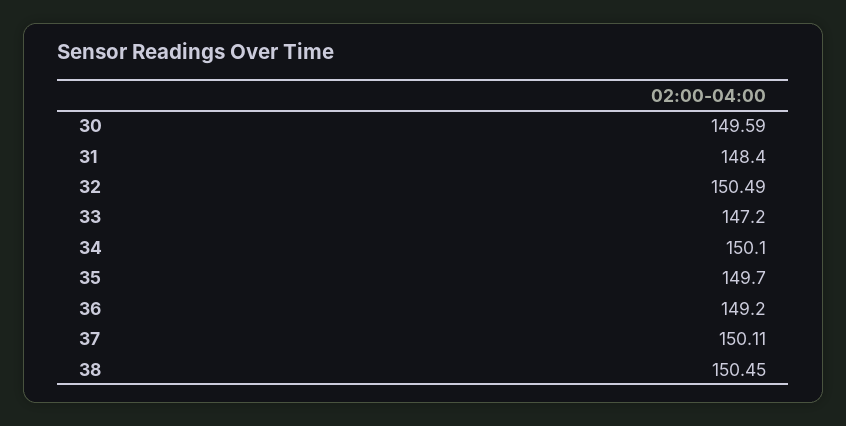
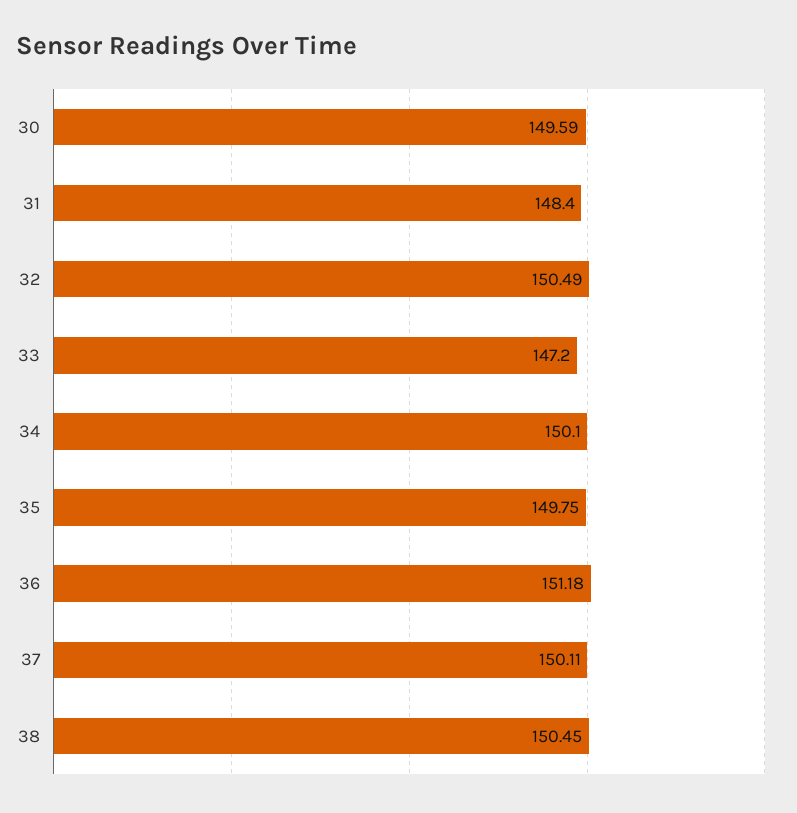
35: 149.7 -> 149.75
36: 149.2 -> 151.18

